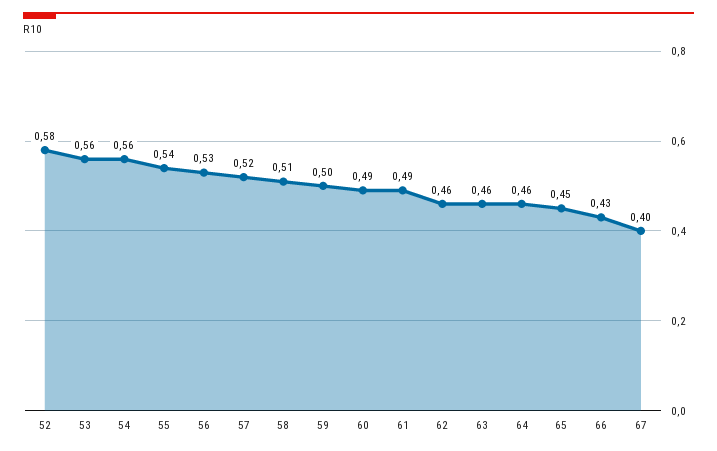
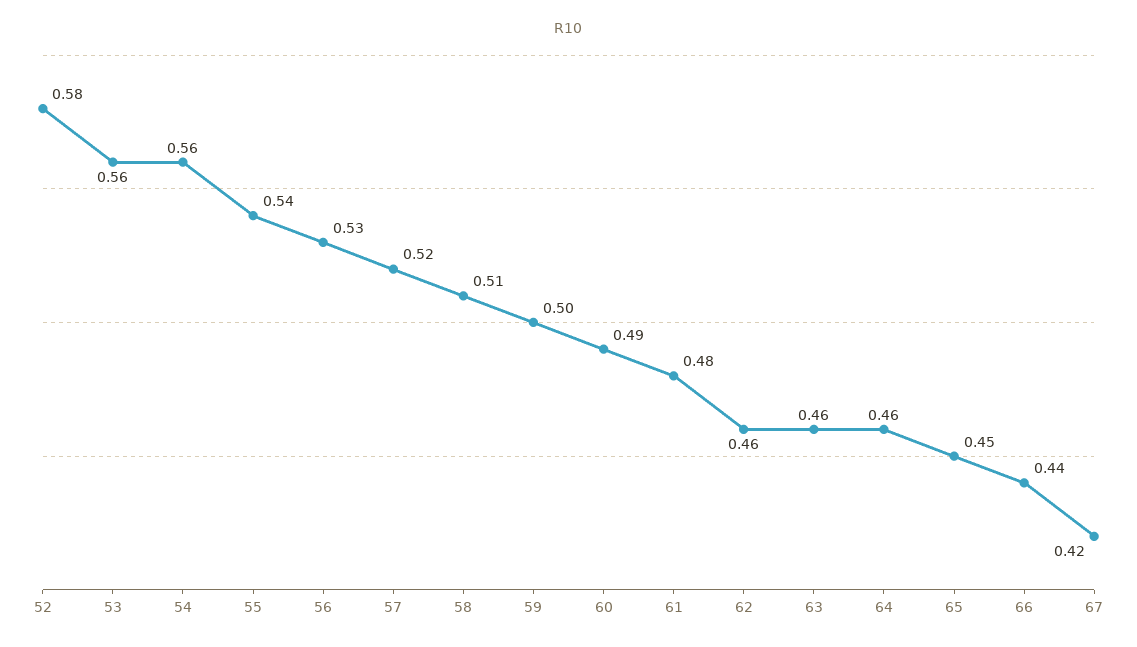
61: 0.49 -> 0.48
66: 0.43 -> 0.44
67: 0.4 -> 0.42

